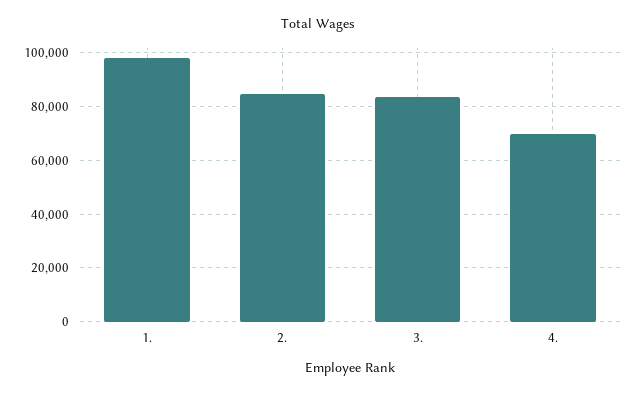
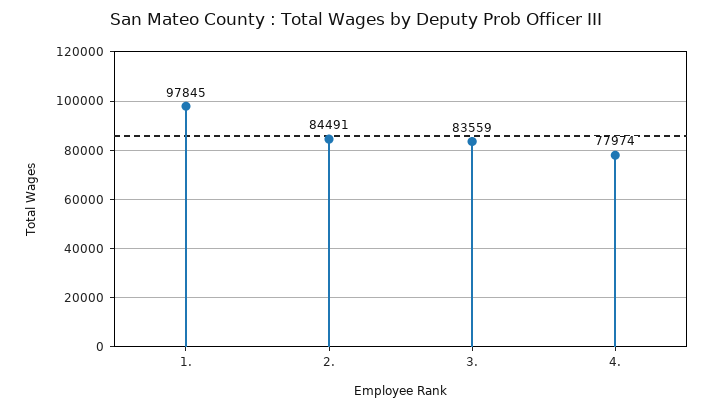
4.: 70000 -> 77974

